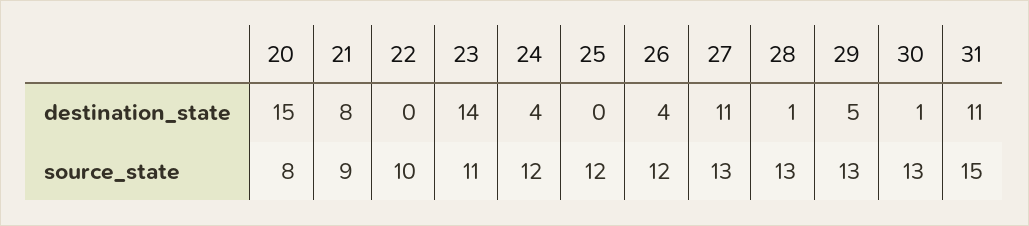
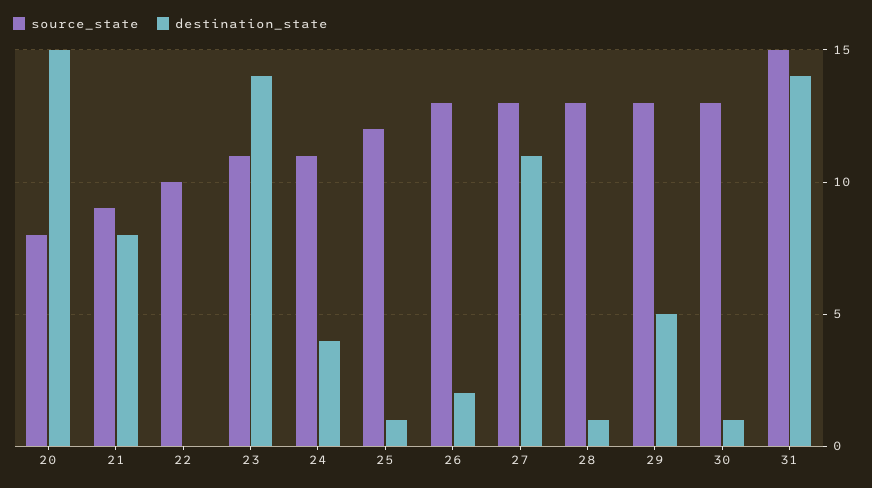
destination_state, 25: 0 -> 1
destination_state, 26: 4 -> 2
destination_state, 31: 11 -> 14
source_state, 24: 12 -> 11
source_state, 26: 12 -> 13

